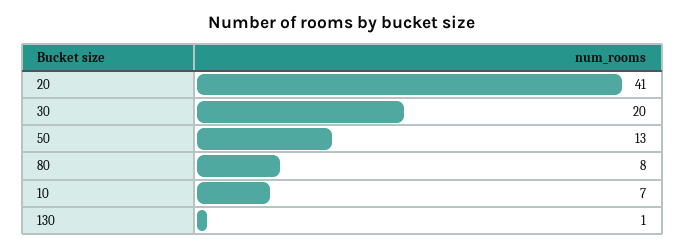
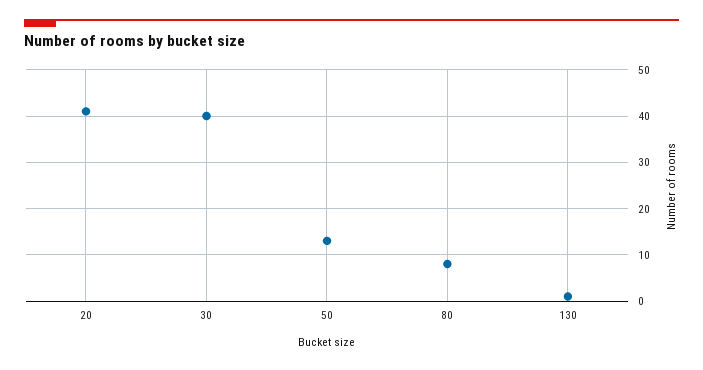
30: 20 -> 40
10: 7 -> none

